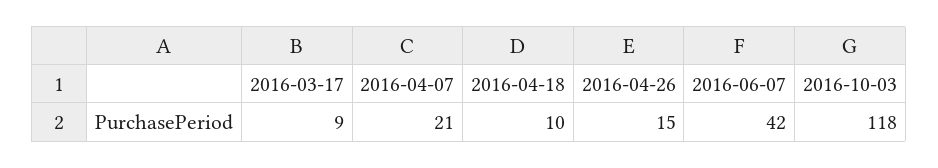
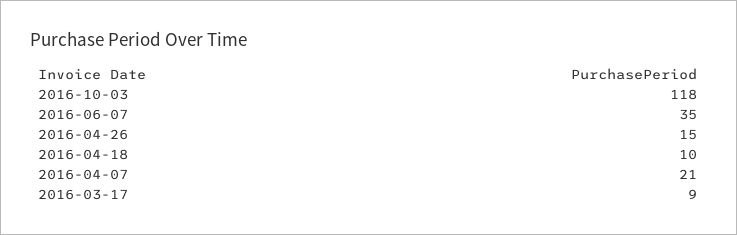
2016-06-07: 42 -> 35

